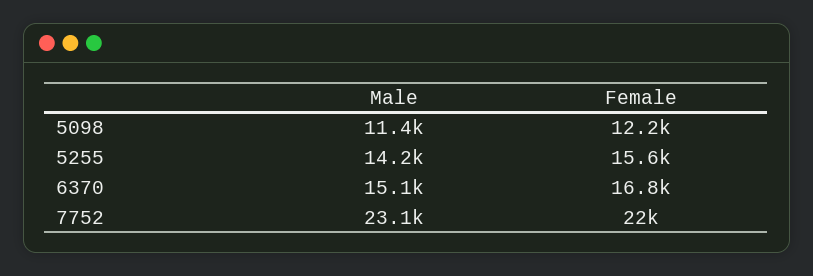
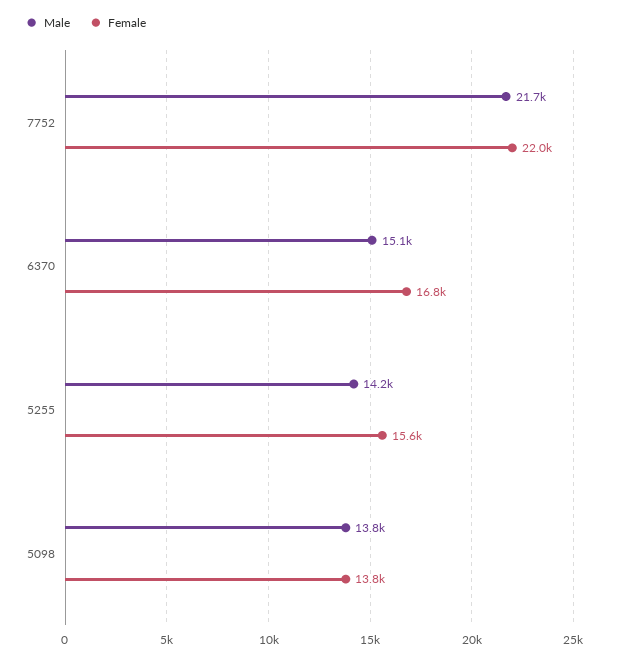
Male, 5098: 11400 -> 13800
Female, 5098: 12200 -> 13800
Male, 7752: 23100 -> 21700

